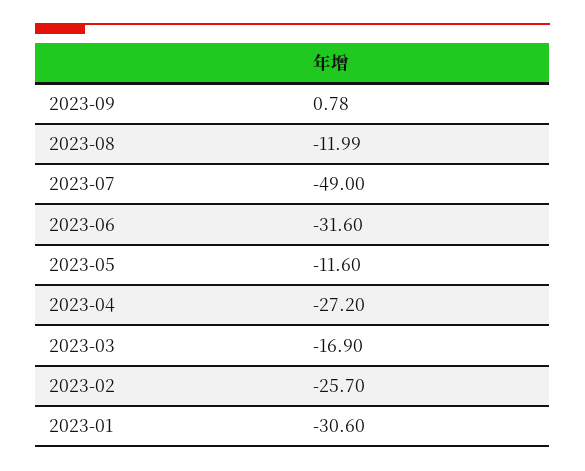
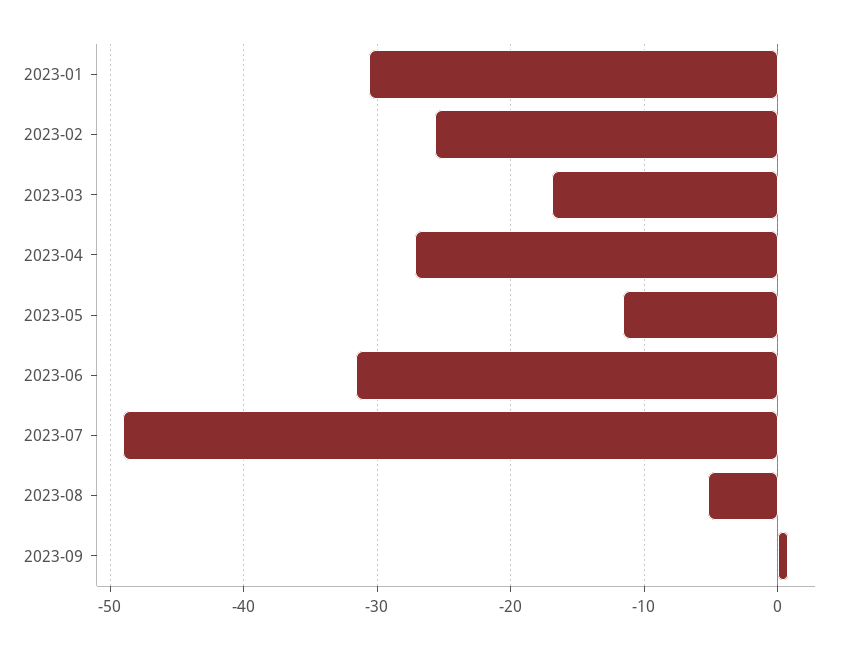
2023-08: -11.99 -> -5

